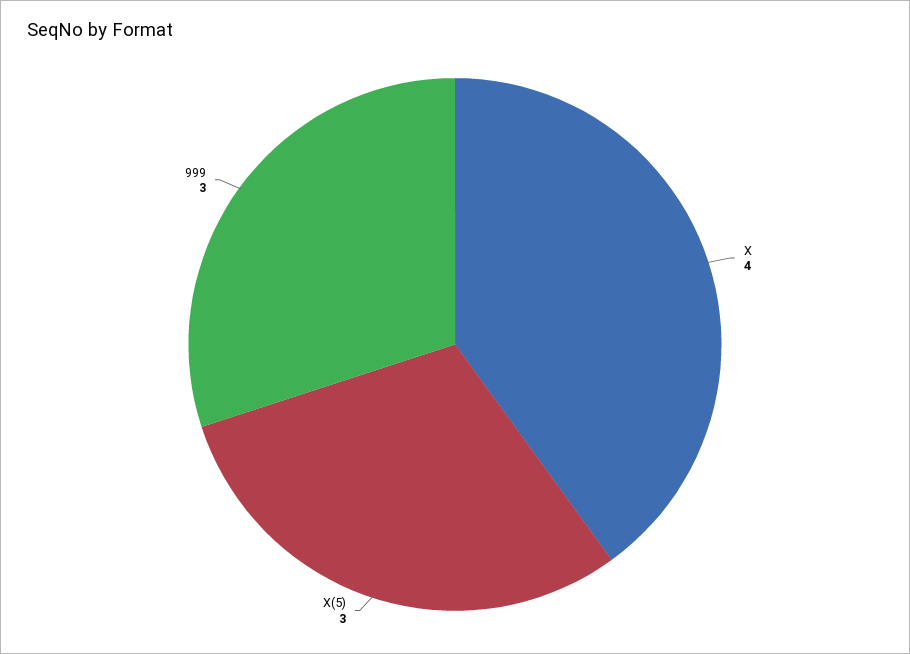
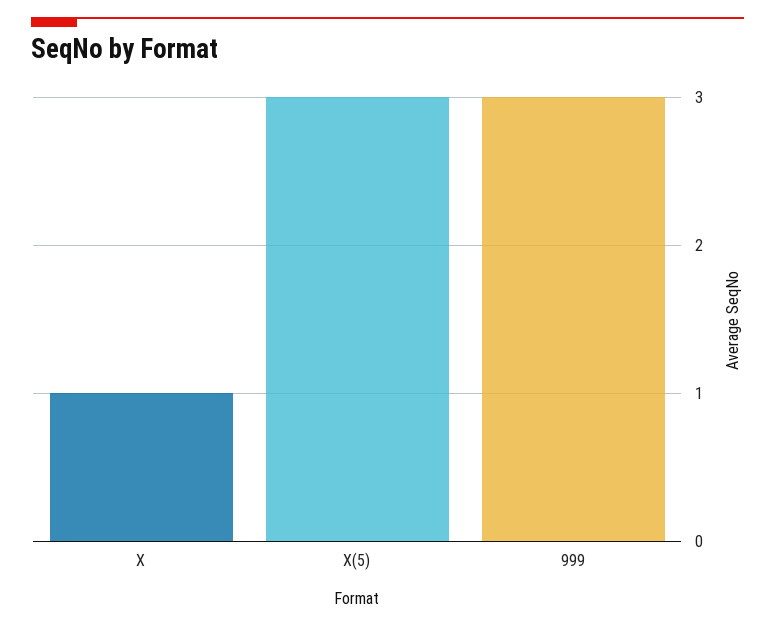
X: 4 -> 1

